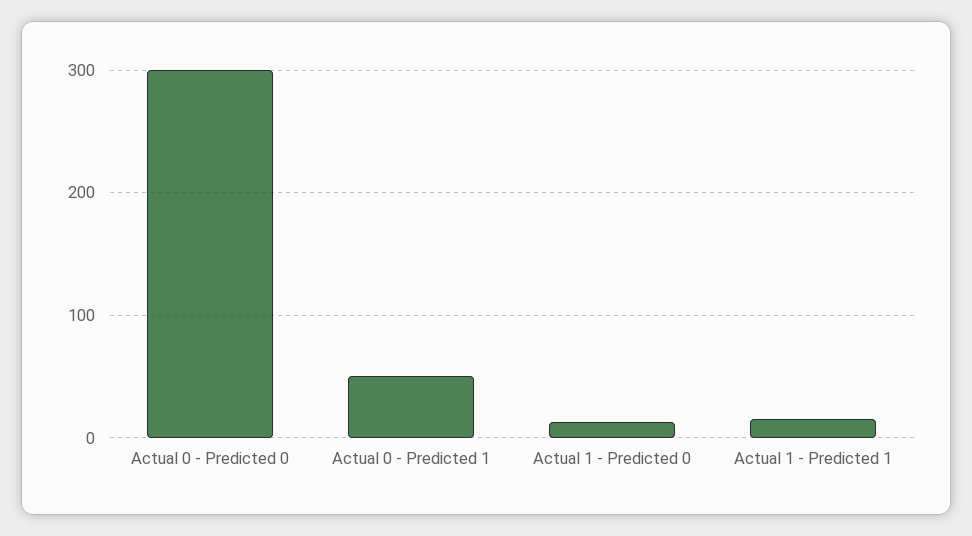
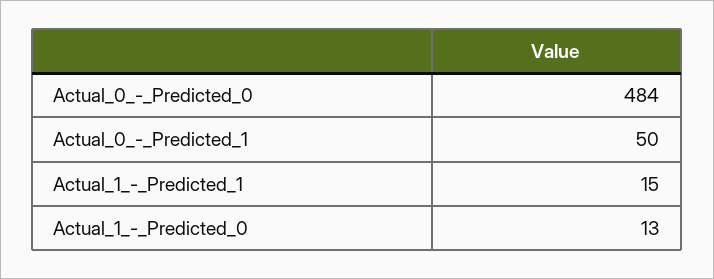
Actual 0 - Predicted 0: 300 -> 484

